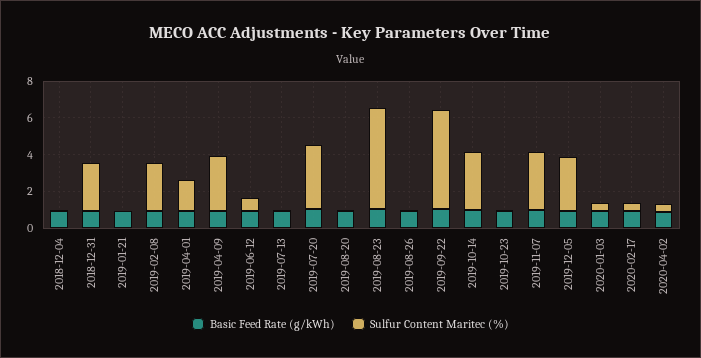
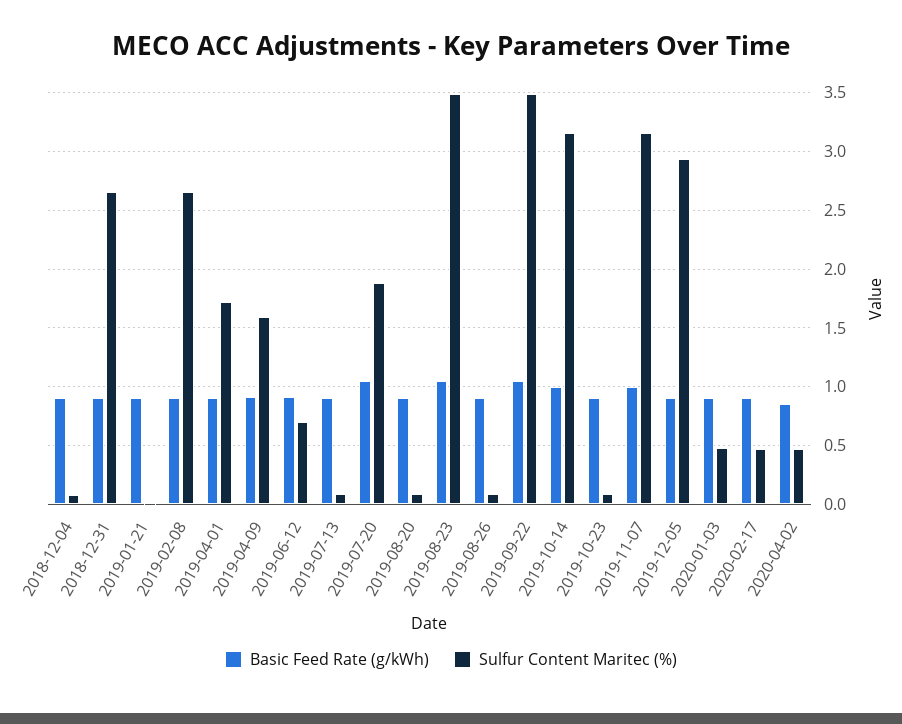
Sulfur Content Maritec (%), 2019-04-09: 3 -> 1.6
Sulfur Content Maritec (%), 2019-07-20: 3.5 -> 1.9
Sulfur Content Maritec (%), 2019-08-23: 5.5 -> 3.5
Sulfur Content Maritec (%), 2019-09-22: 5.5 -> 3.5

